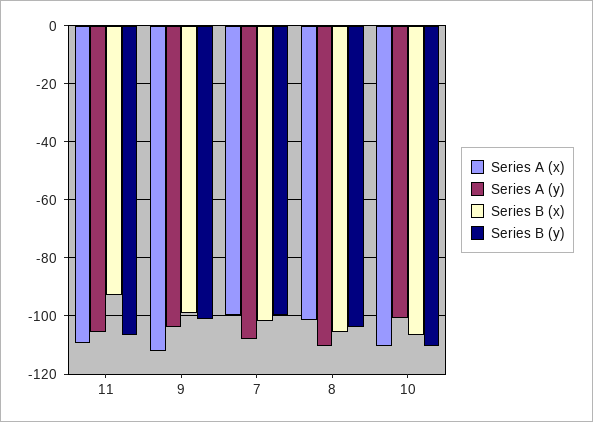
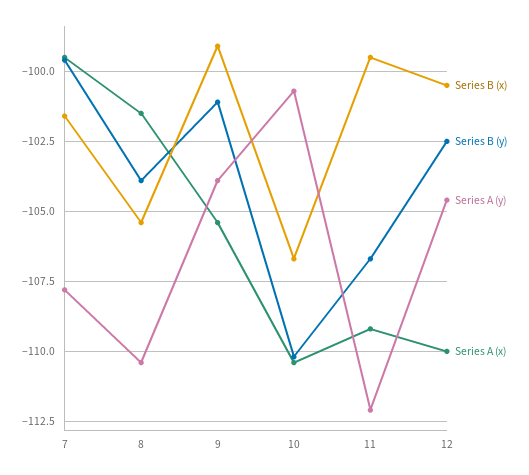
Series A (y), 11: -105 -> -112
Series B (x), 11: -92.5 -> -99.5
Series A (x), 9: -112.5 -> -105.5
Series B (x), 12: none -> -100.5
Series B (y), 12: none -> -102.5
Series A (y), 12: none -> -104.5
Series A (x), 12: none -> -110

